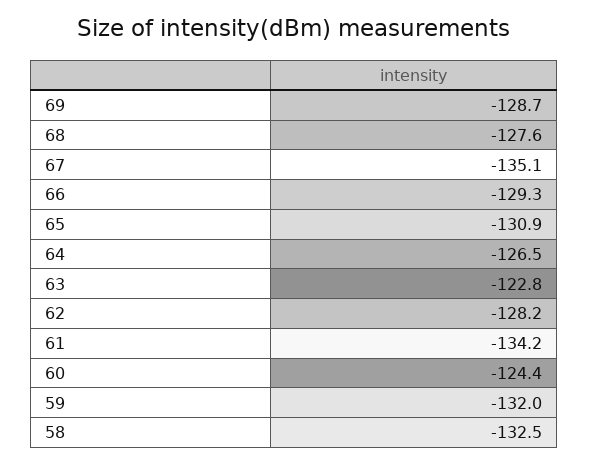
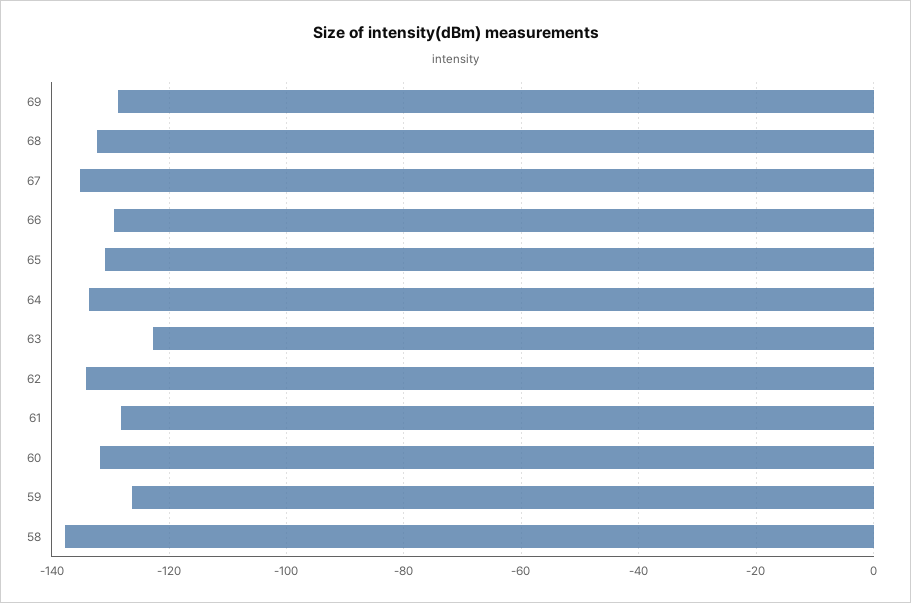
68: -127.6 -> -132
64: -126.5 -> -134
62: -128.2 -> -134
61: -134.2 -> -128
60: -124.4 -> -132
59: -132 -> -126
58: -132.5 -> -138

